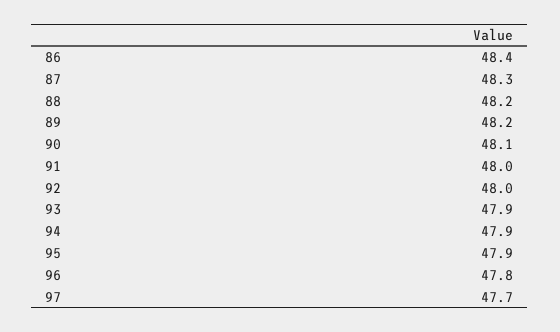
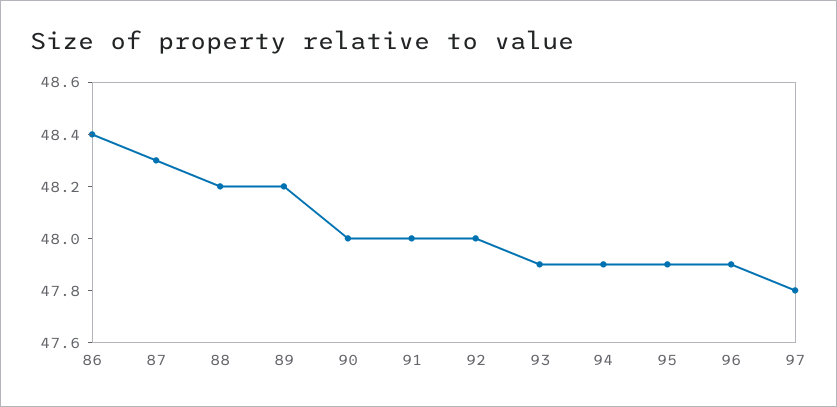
90: 48.1 -> 48
96: 47.8 -> 47.9
97: 47.7 -> 47.8

